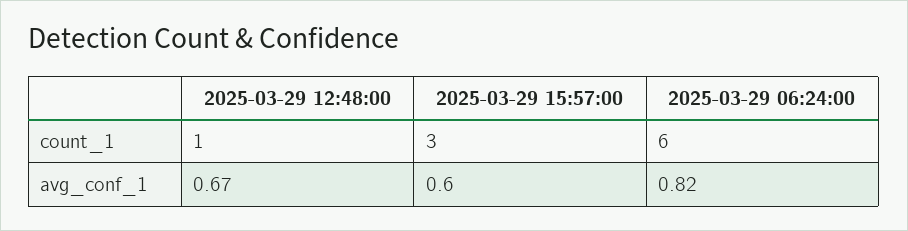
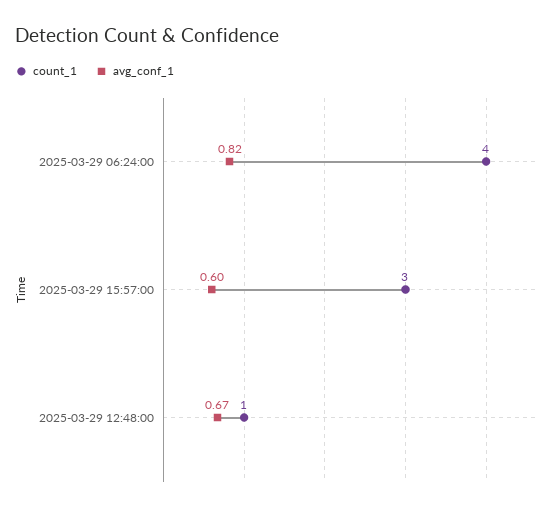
count_1, 2025-03-29 06:24:00: 6 -> 4

